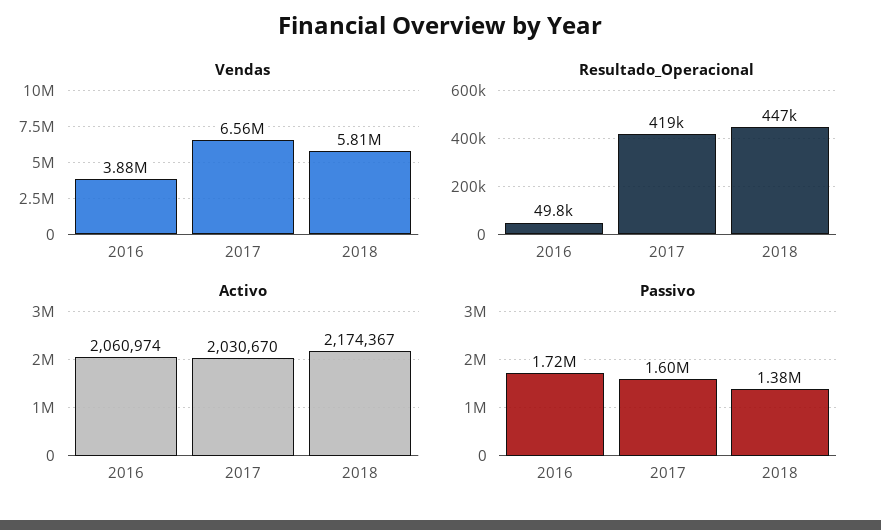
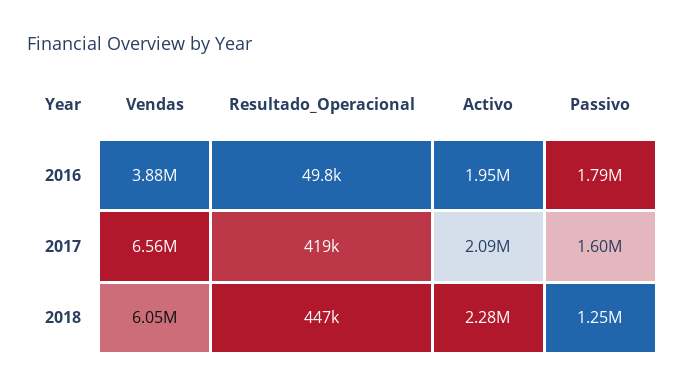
Vendas, 2018: 5810000 -> 6050000
Activo, 2016: 2060974 -> 1950000
Activo, 2017: 2030670 -> 2090000
Activo, 2018: 2174367 -> 2280000
Passivo, 2016: 1720000 -> 1790000
Passivo, 2018: 1380000 -> 1250000

